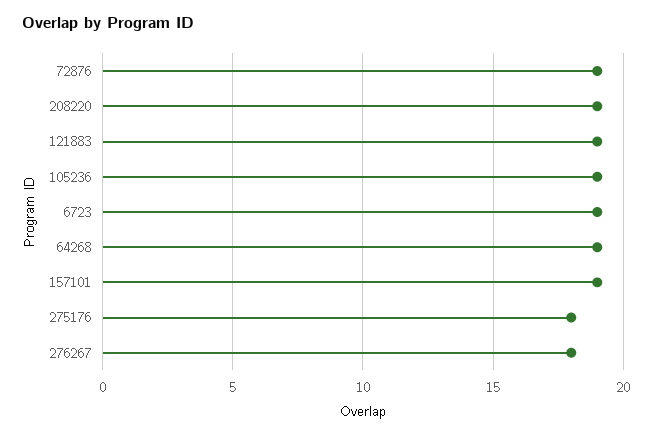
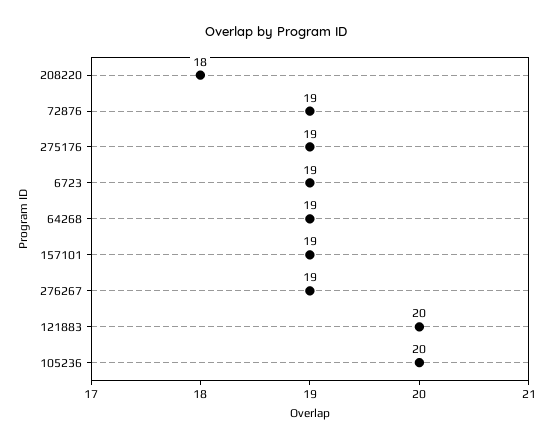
208220: 19 -> 18
121883: 19 -> 20
105236: 19 -> 20
275176: 18 -> 19
276267: 18 -> 19

